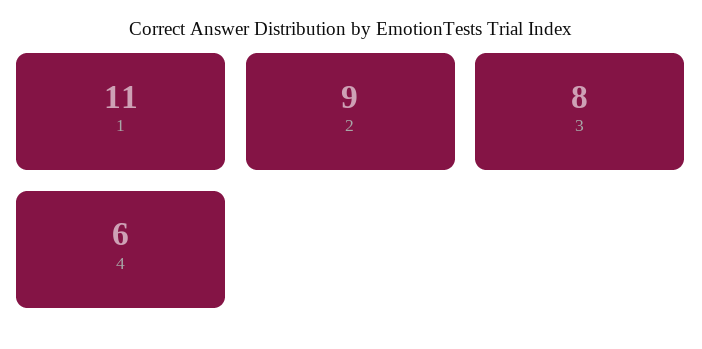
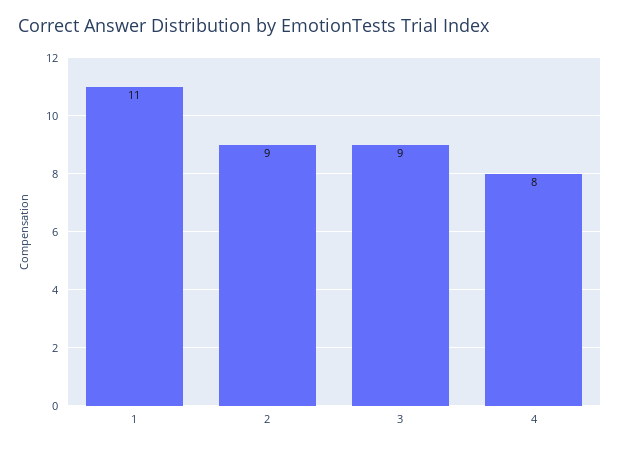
3: 8 -> 9
4: 6 -> 8

